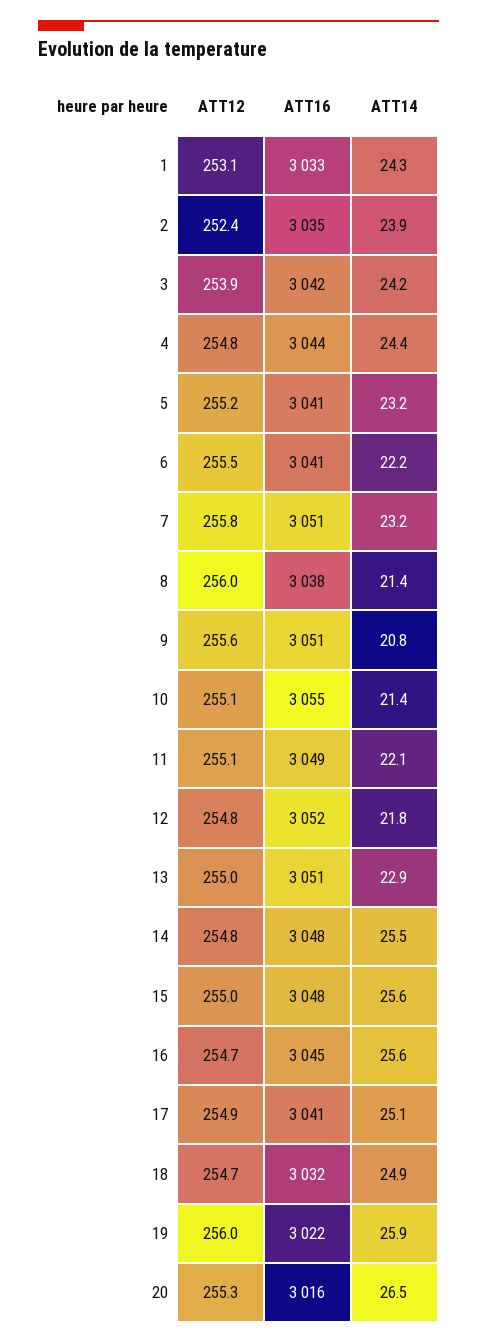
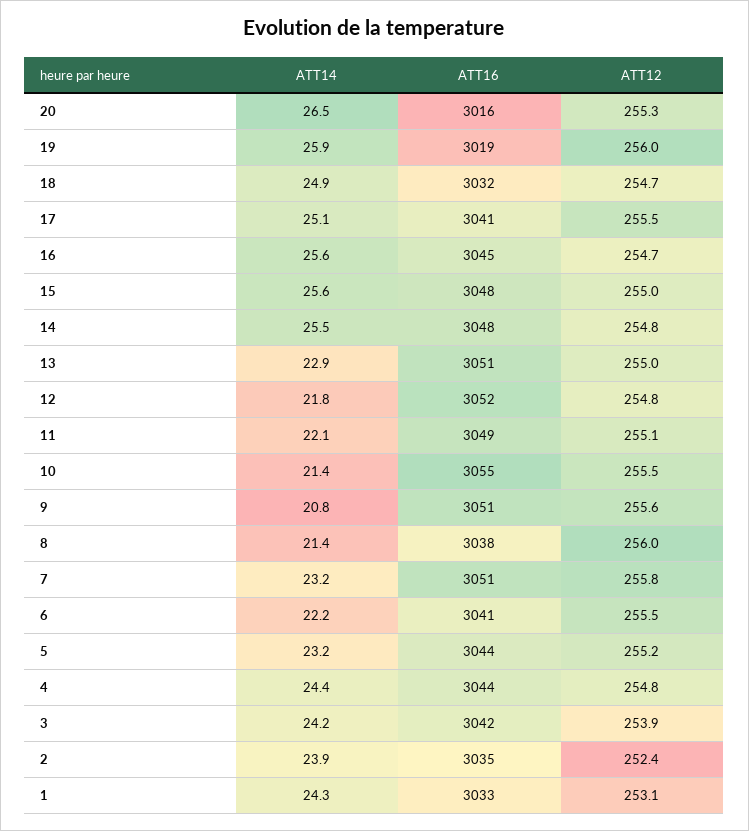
ATT16, 5: 3041 -> 3044
ATT12, 10: 255.1 -> 255.5
ATT12, 17: 254.9 -> 255.5
ATT16, 19: 3022 -> 3019

